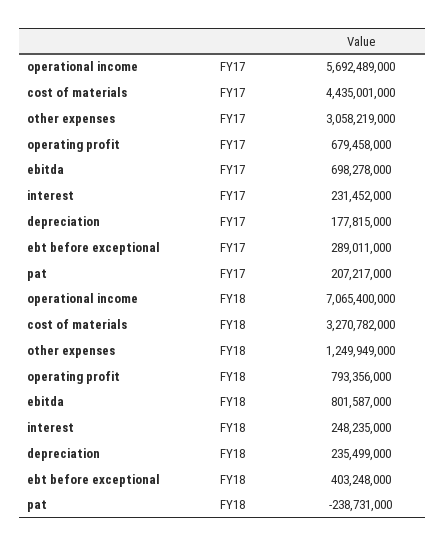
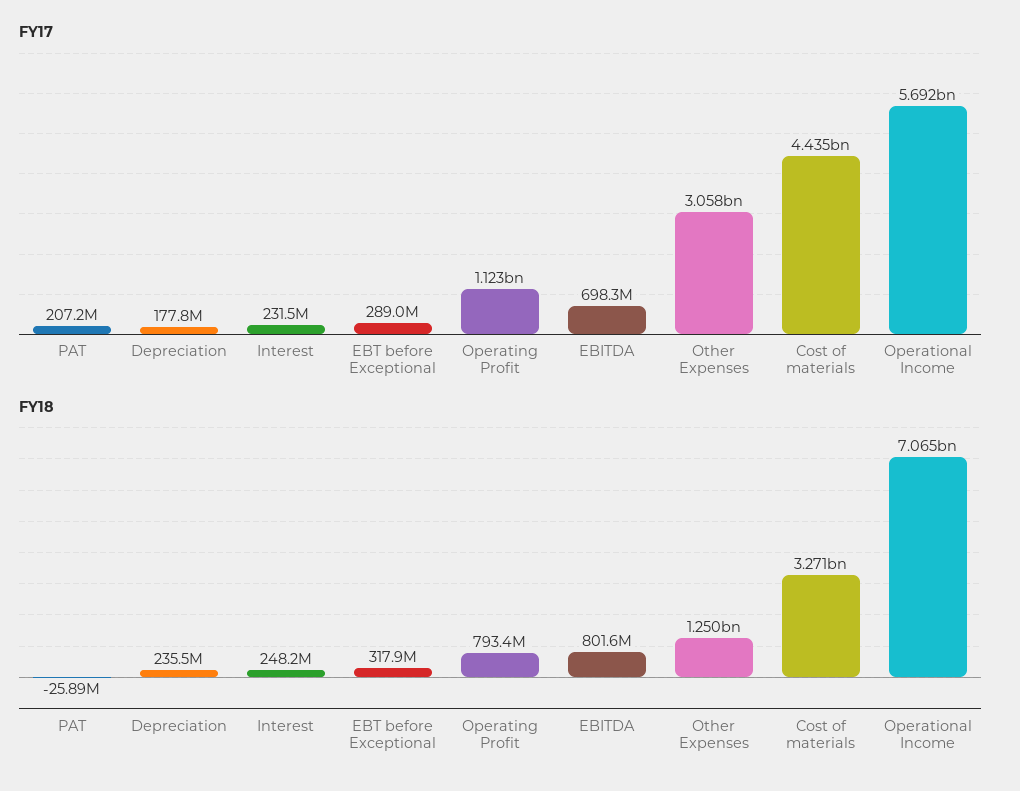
FY17, operating profit: 679458000 -> 1123000000
FY18, ebt before exceptional: 403248000 -> 317900000
FY18, pat: -238731000 -> -25890000

